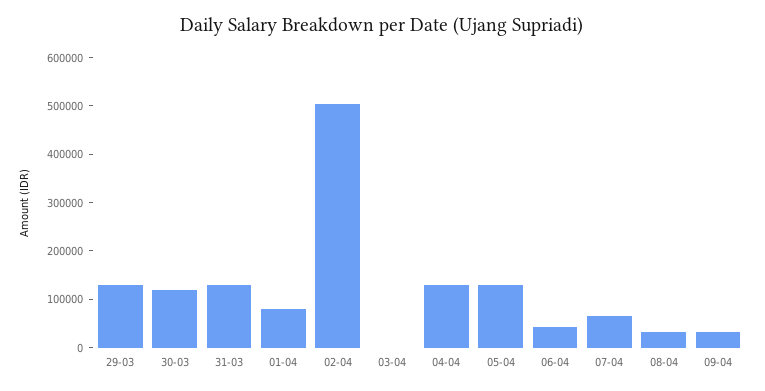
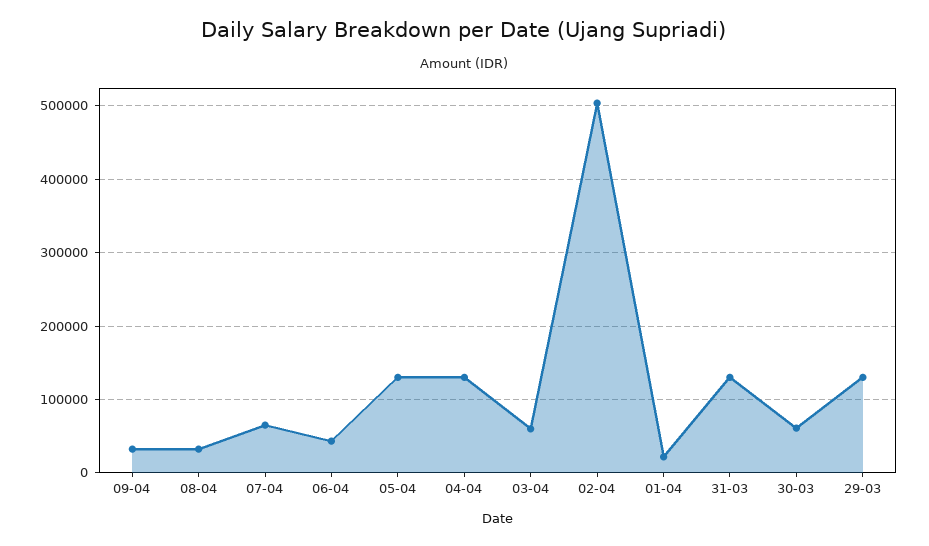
30-03: 120000 -> 60000
01-04: 80000 -> 20000
03-04: 0 -> 60000

